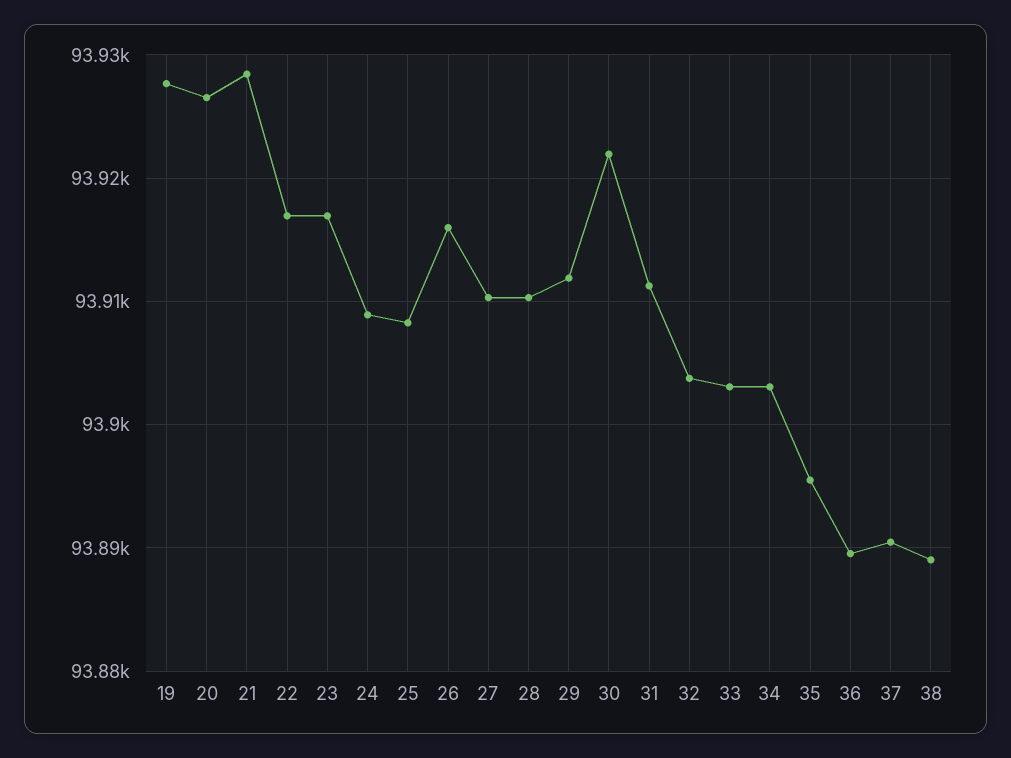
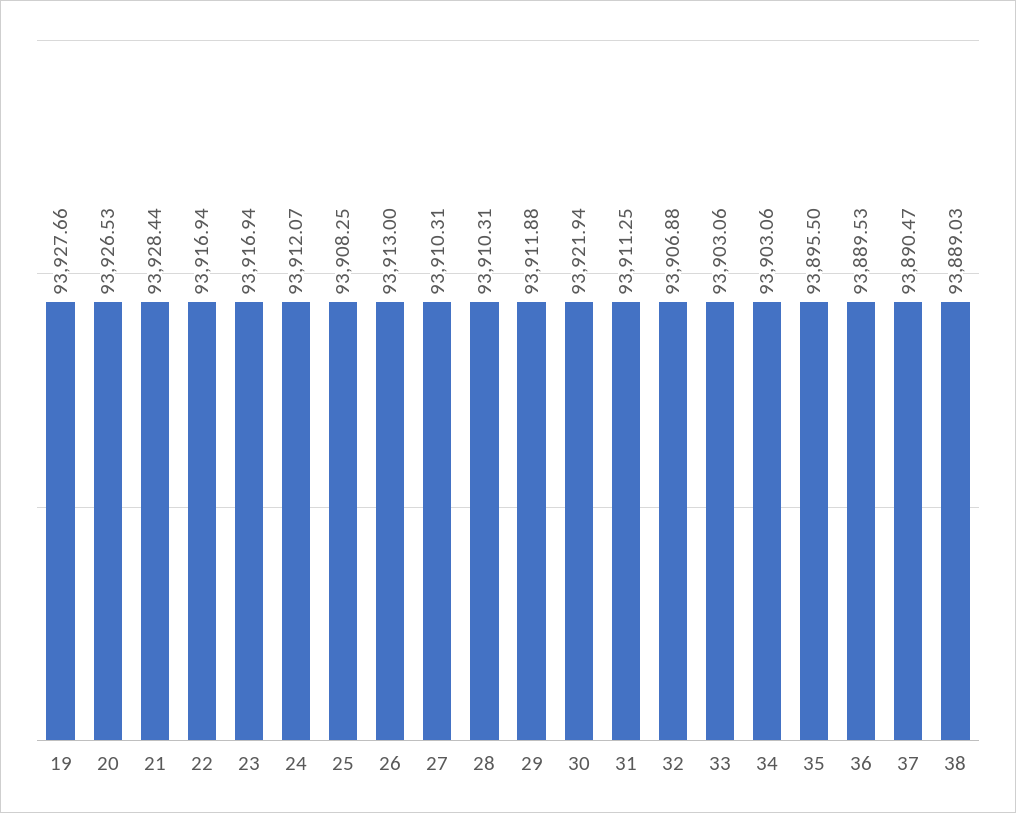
24: 93909 -> 93912.07
26: 93916 -> 93913
32: 93904 -> 93906.88

